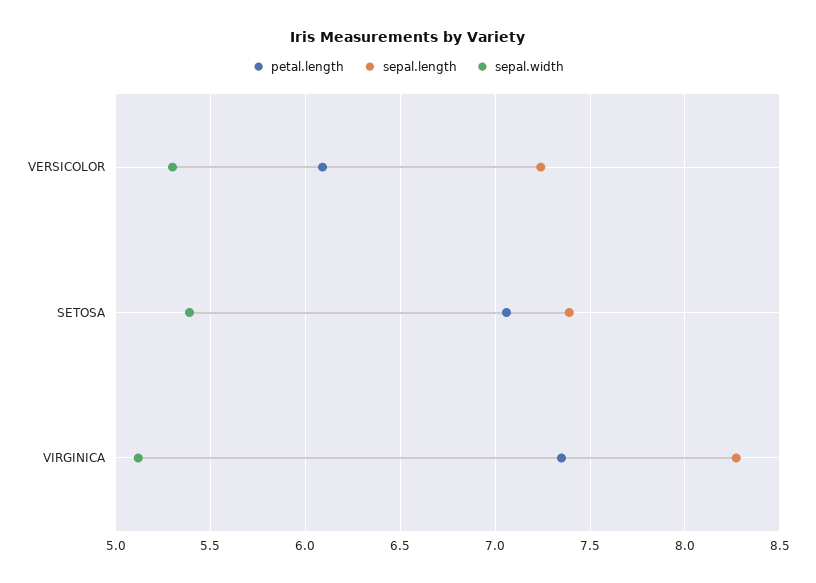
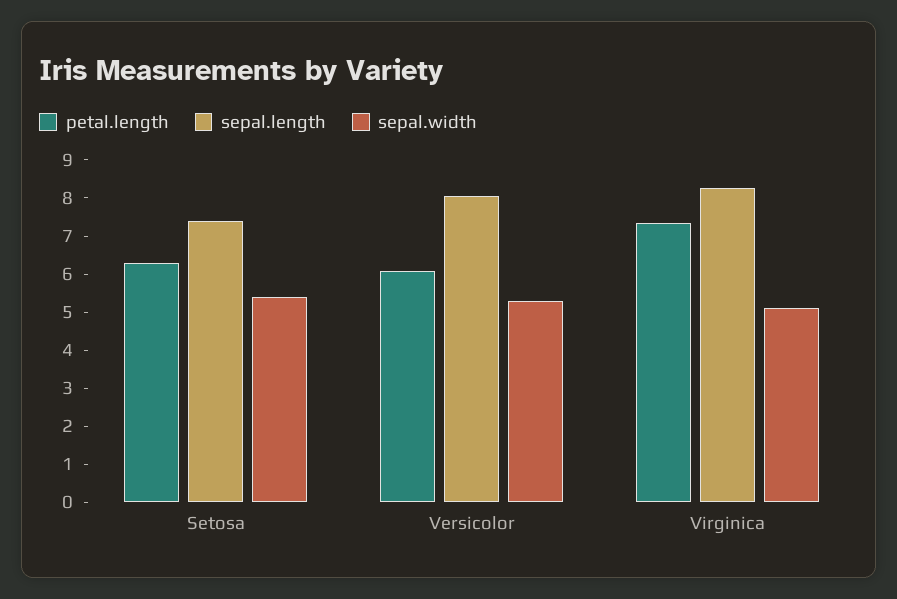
sepal.length, VERSICOLOR: 7.25 -> 8
petal.length, SETOSA: 7.05 -> 6.25

